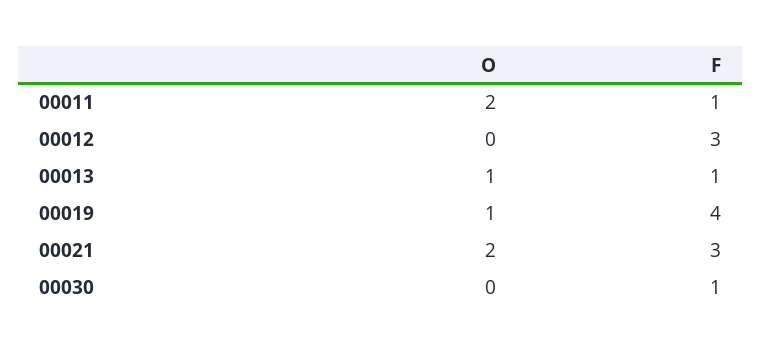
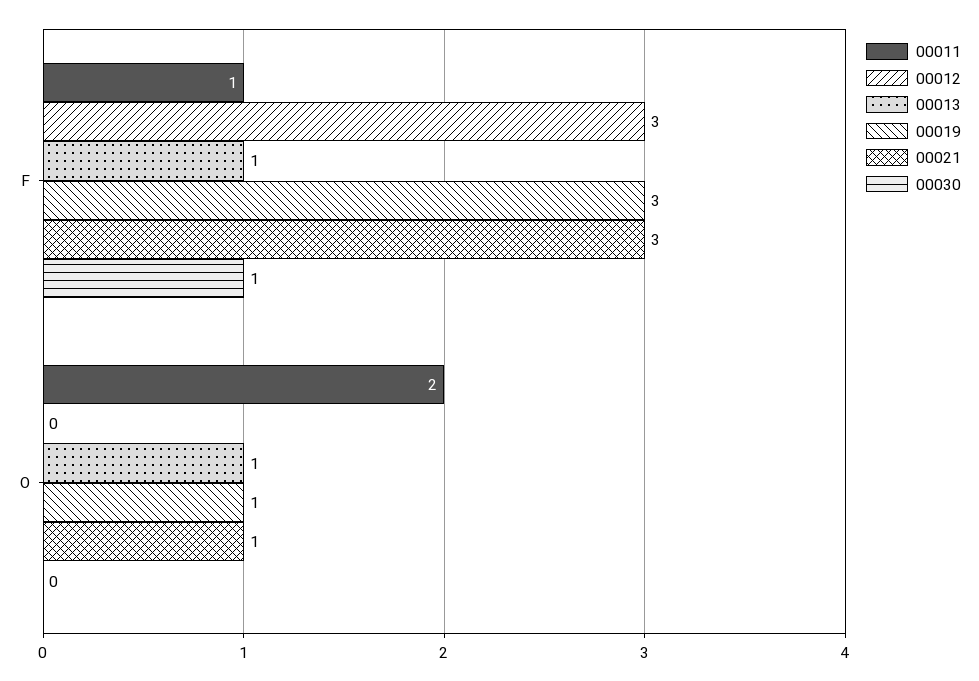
00019, F: 4 -> 3
00021, O: 2 -> 1

